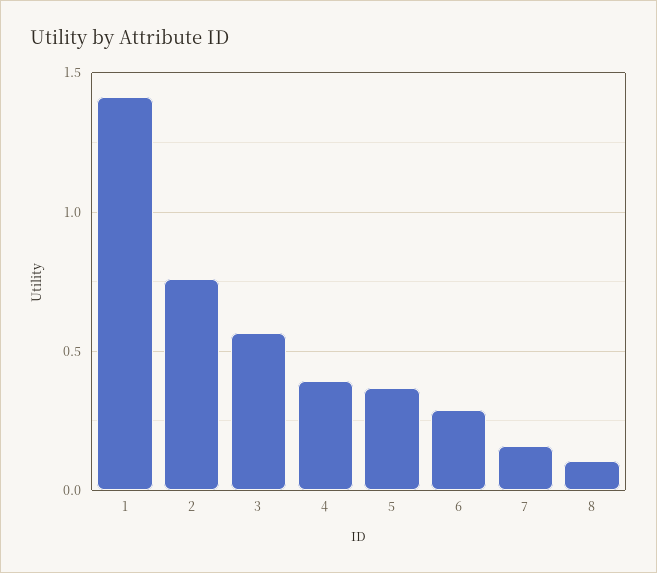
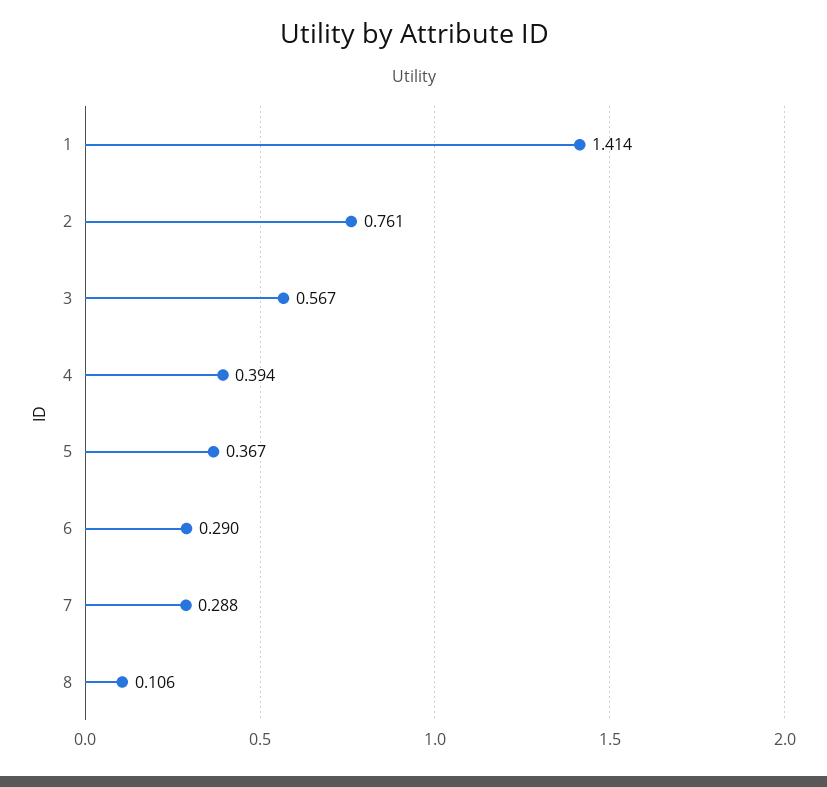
7: 0.15 -> 0.288

